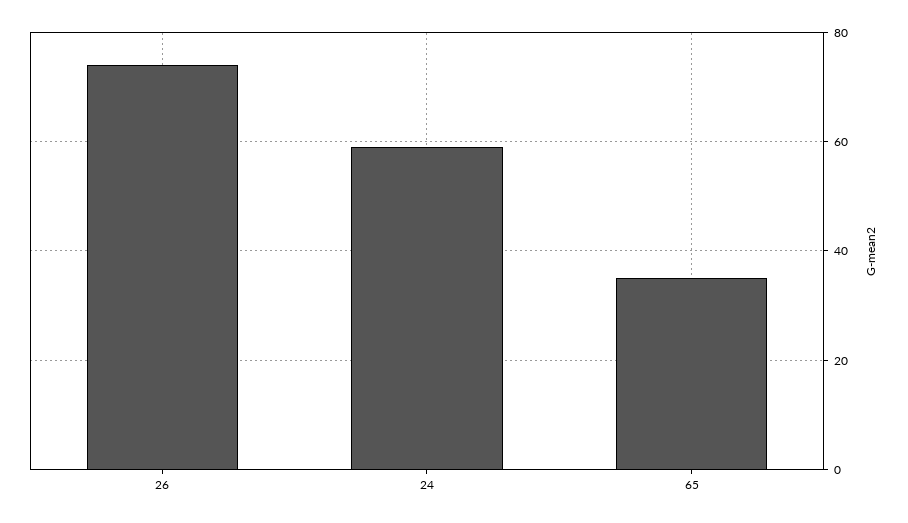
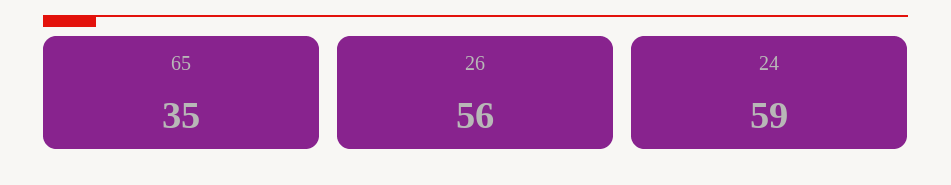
26: 75 -> 56

